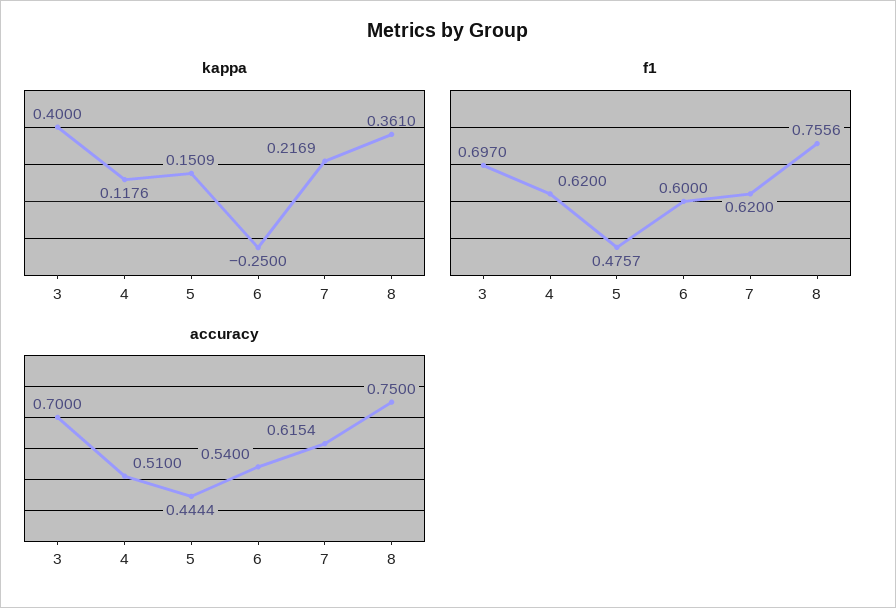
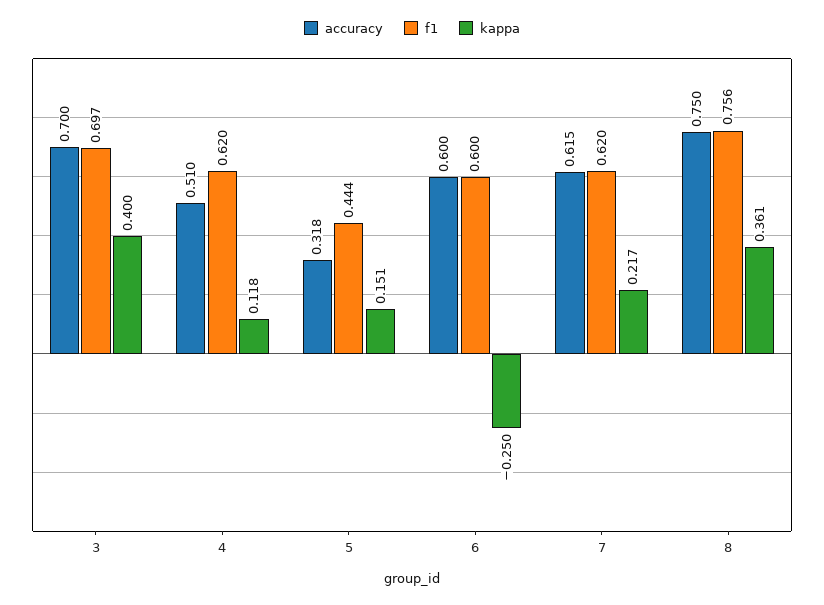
f1, 5: 0.4757 -> 0.444
accuracy, 5: 0.4444 -> 0.318
accuracy, 6: 0.54 -> 0.6

